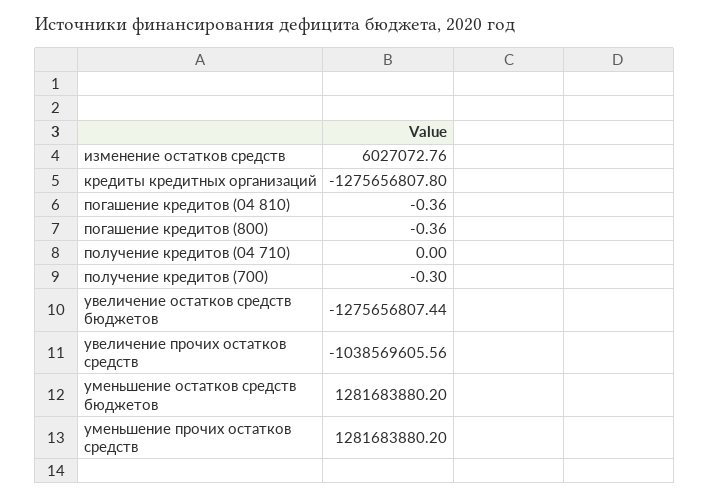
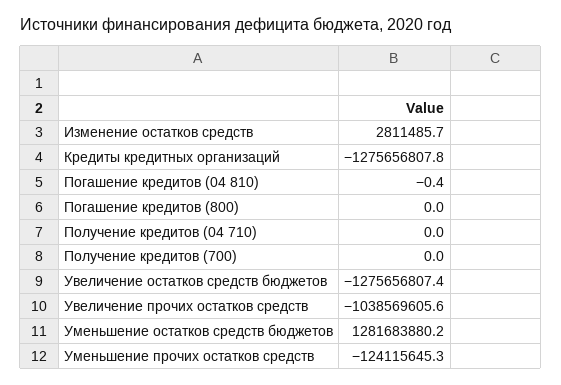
изменение остатков средств: 6027072.76 -> 2811485.7
погашение кредитов (800): -0.36 -> 0
получение кредитов (700): -0.3 -> 0
уменьшение прочих остатков средств: 1281683880.2 -> -124115645.3

